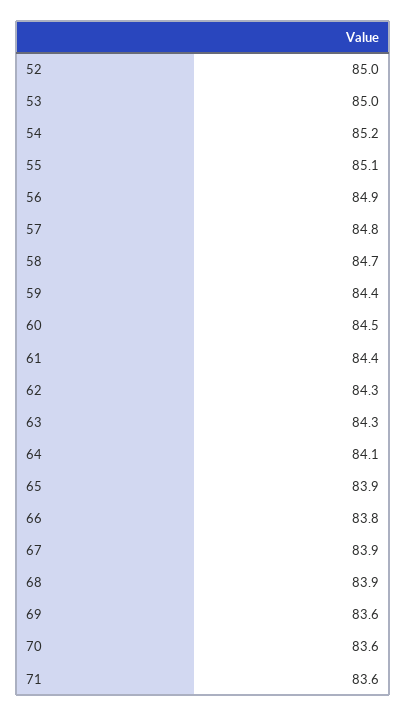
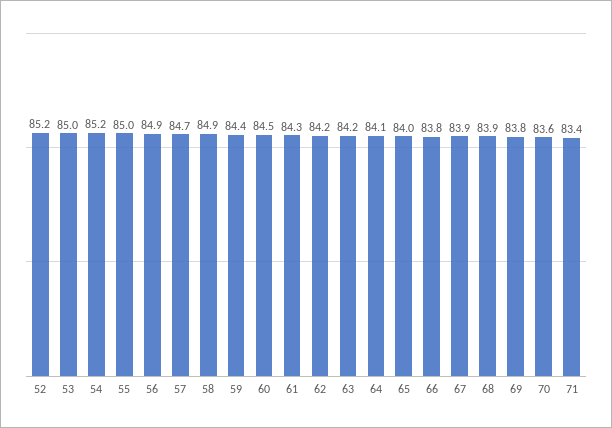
52: 85 -> 85.2
55: 85.1 -> 85
57: 84.8 -> 84.7
58: 84.7 -> 84.9
61: 84.4 -> 84.3
62: 84.3 -> 84.2
63: 84.3 -> 84.2
65: 83.9 -> 84
69: 83.6 -> 83.8
71: 83.6 -> 83.4

